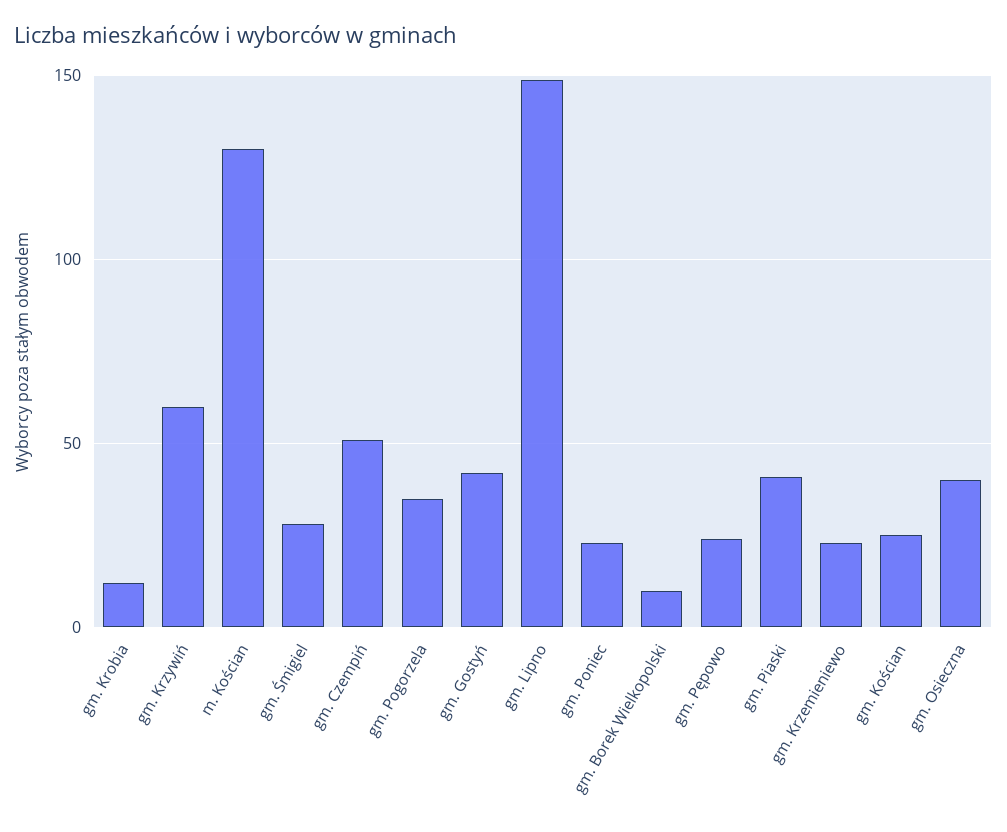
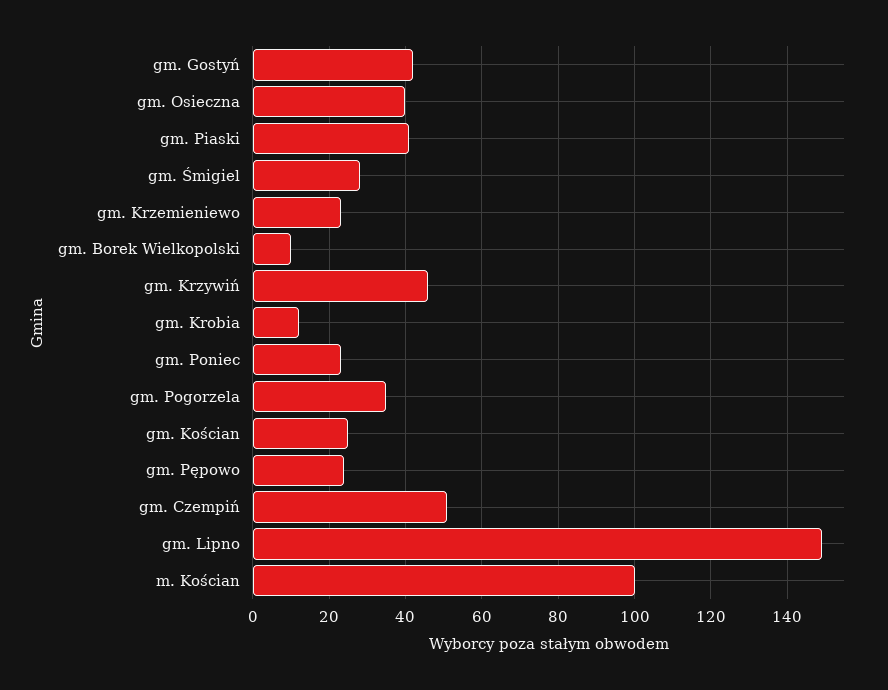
gm. Krzywiń: 60 -> 45
m. Kościan: 130 -> 100

